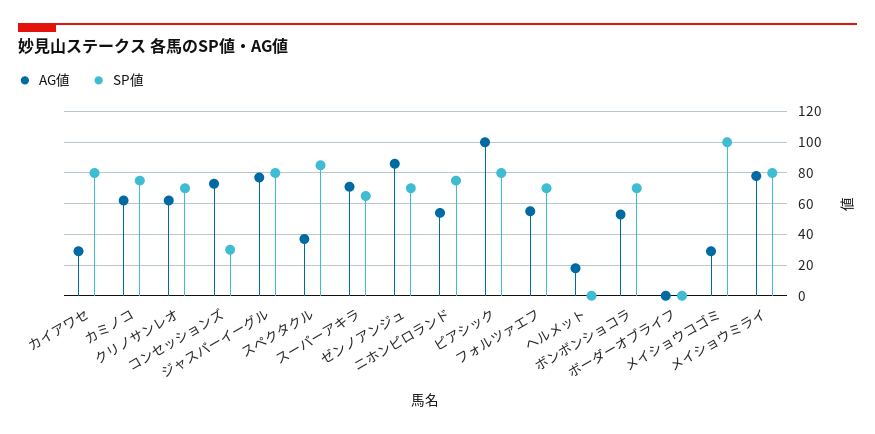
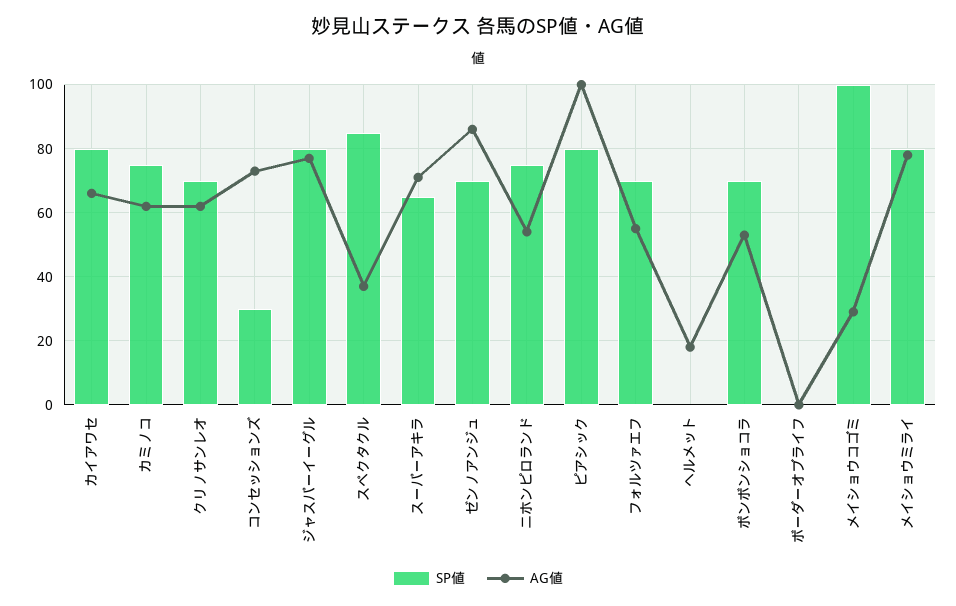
AG値, カイアワセ: 30 -> 65

